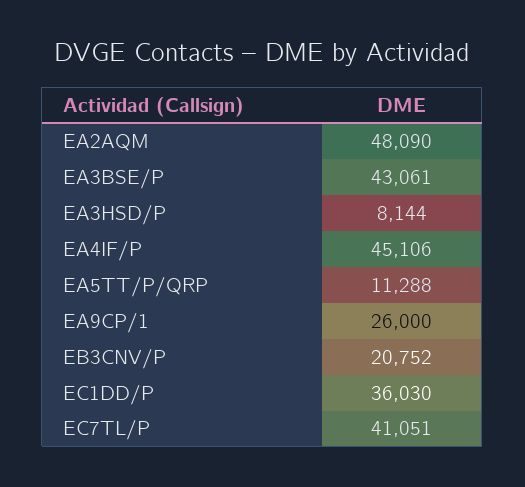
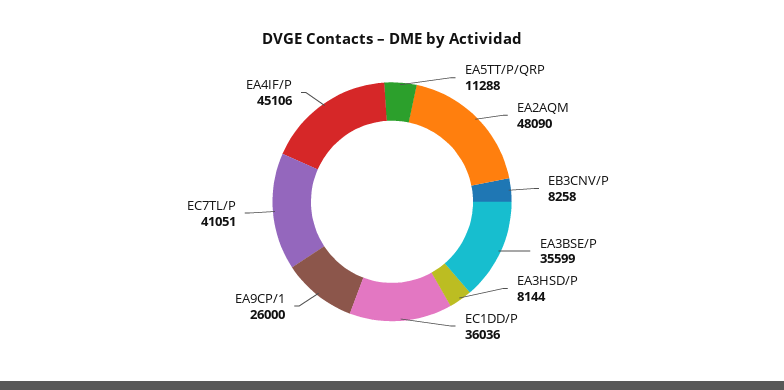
EA3BSE/P: 43061 -> 35599
EB3CNV/P: 20752 -> 8258
EC1DD/P: 36030 -> 36036

